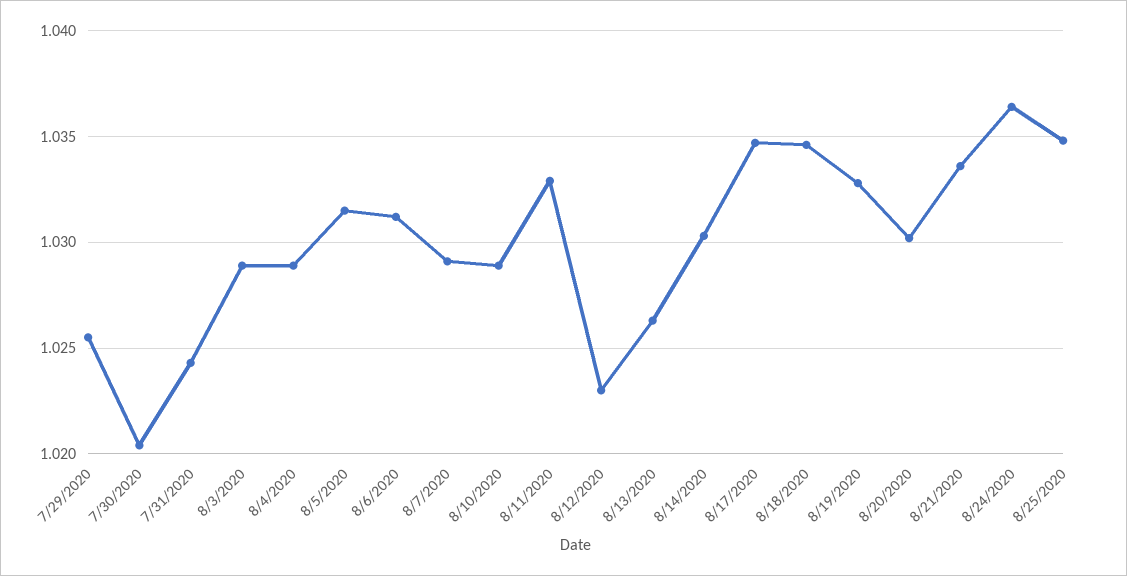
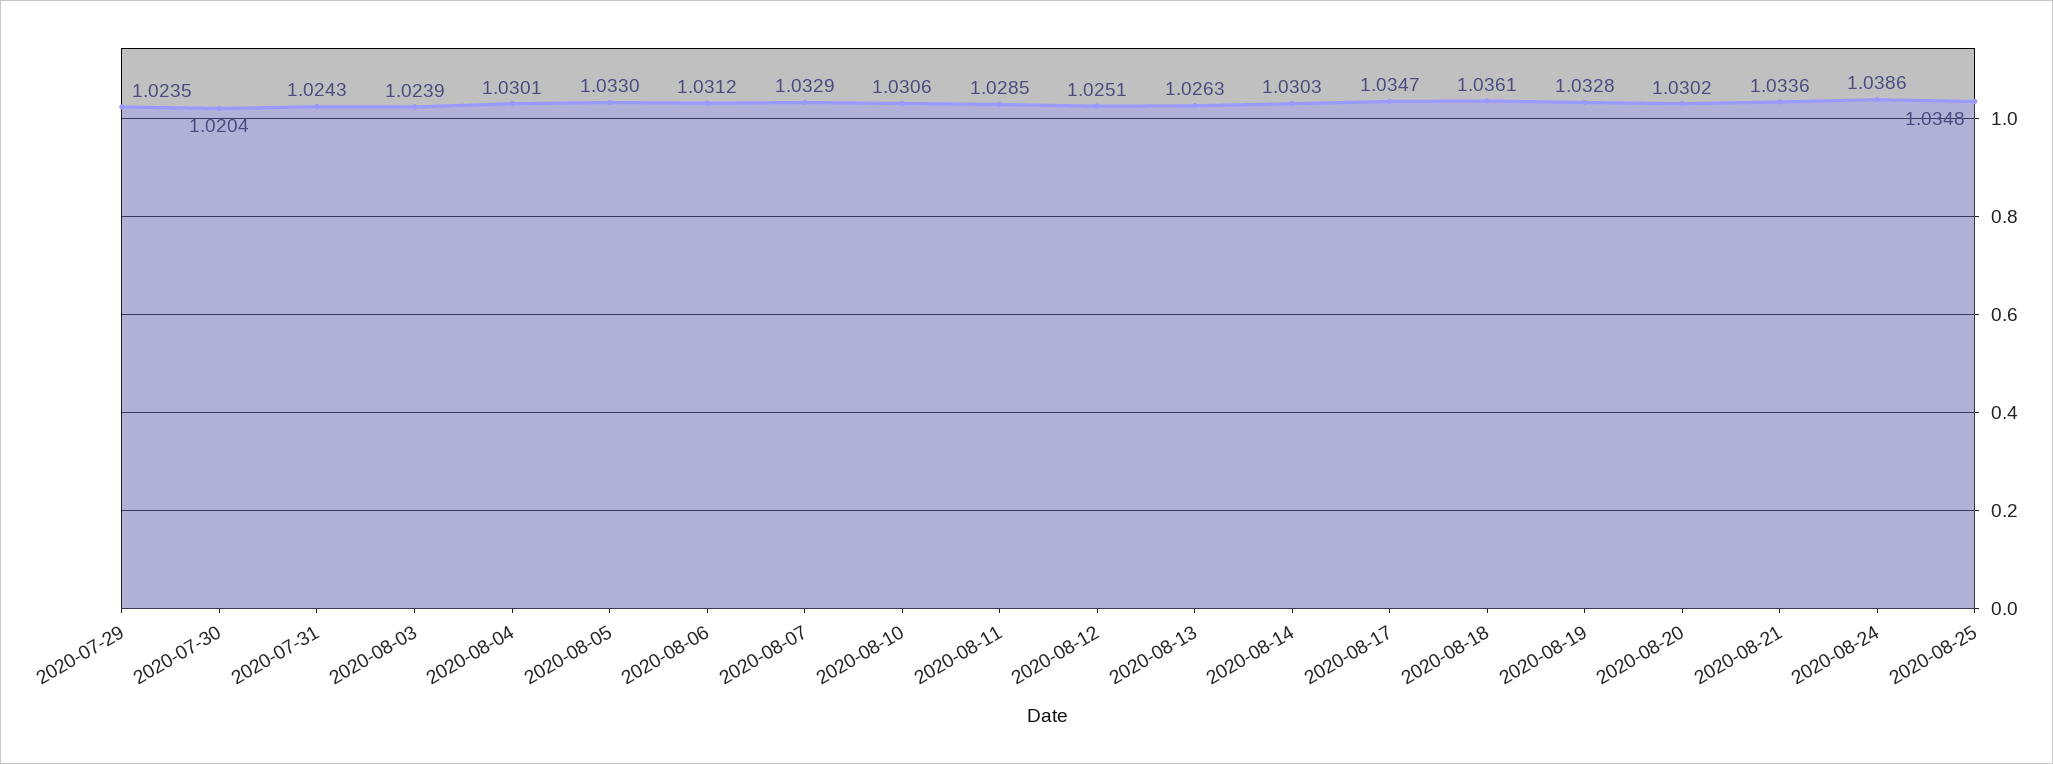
7/29/2020: 1.0255 -> 1.0235
8/3/2020: 1.029 -> 1.0239
8/4/2020: 1.029 -> 1.0301
8/5/2020: 1.0315 -> 1.033
8/7/2020: 1.029 -> 1.0329
8/10/2020: 1.029 -> 1.0306
8/11/2020: 1.033 -> 1.0285
8/12/2020: 1.023 -> 1.0251
8/18/2020: 1.0345 -> 1.0361
8/24/2020: 1.0365 -> 1.0386

